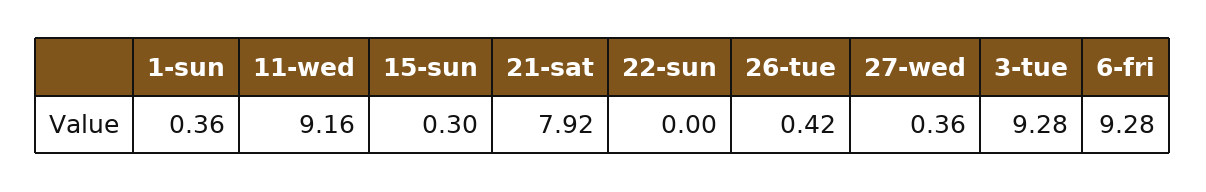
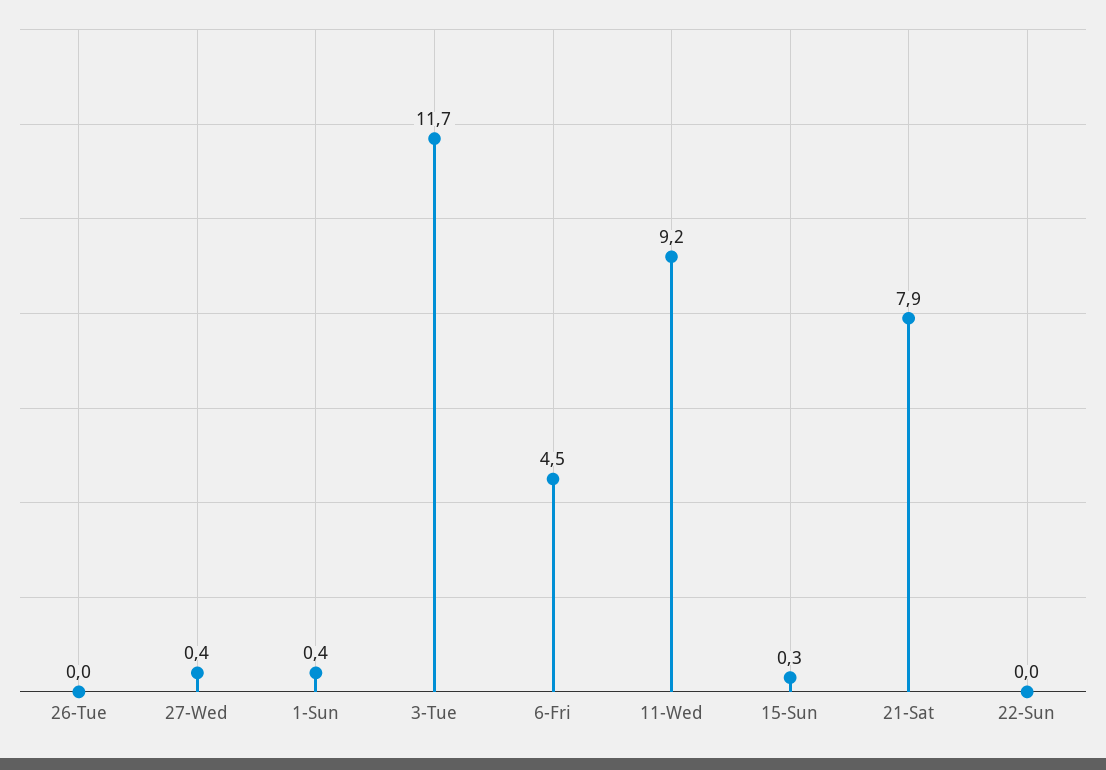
26-tue: 0.42 -> 0
3-tue: 9.28 -> 11.7
6-fri: 9.28 -> 4.5

